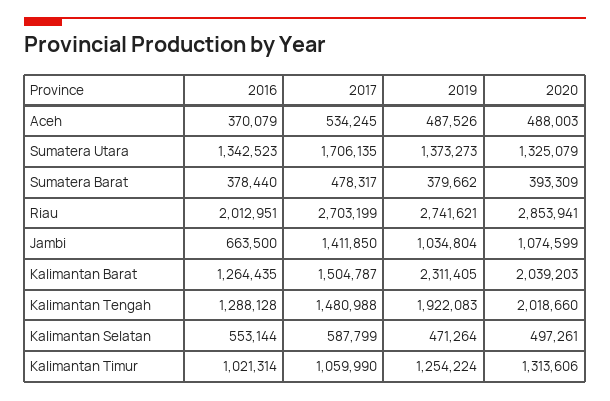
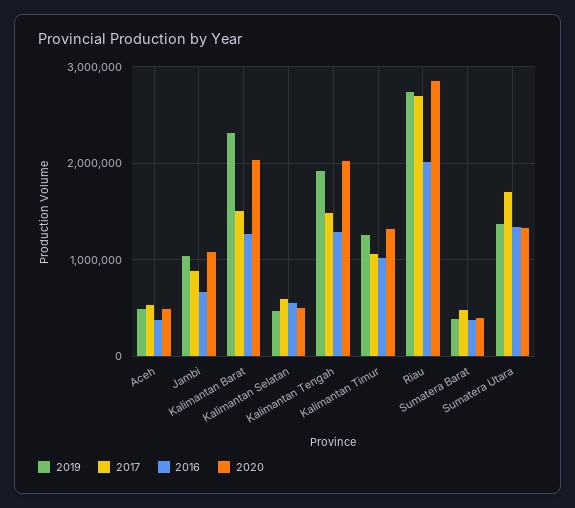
2017, Jambi: 1411850 -> 900000

